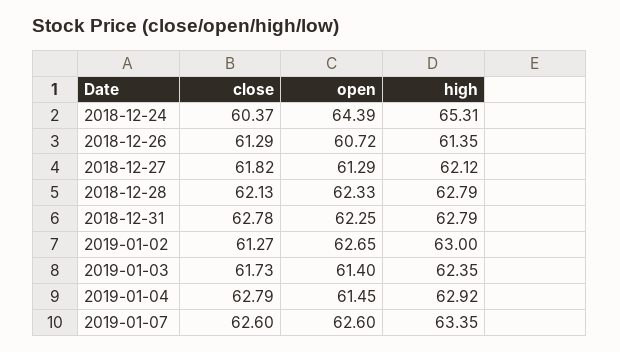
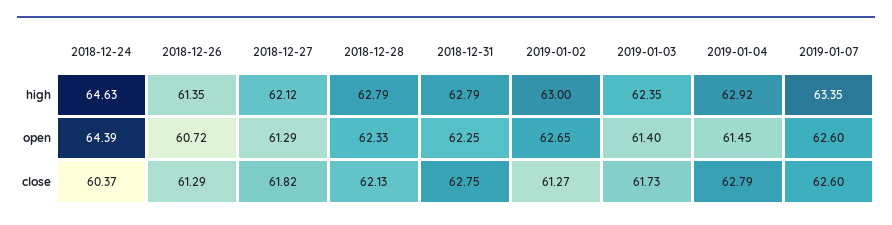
high, 2018-12-24: 65.31 -> 64.63
close, 2018-12-31: 62.78 -> 62.75

